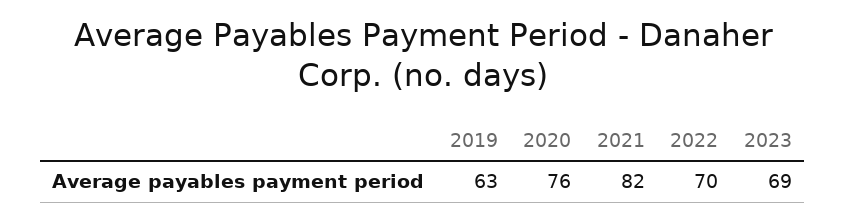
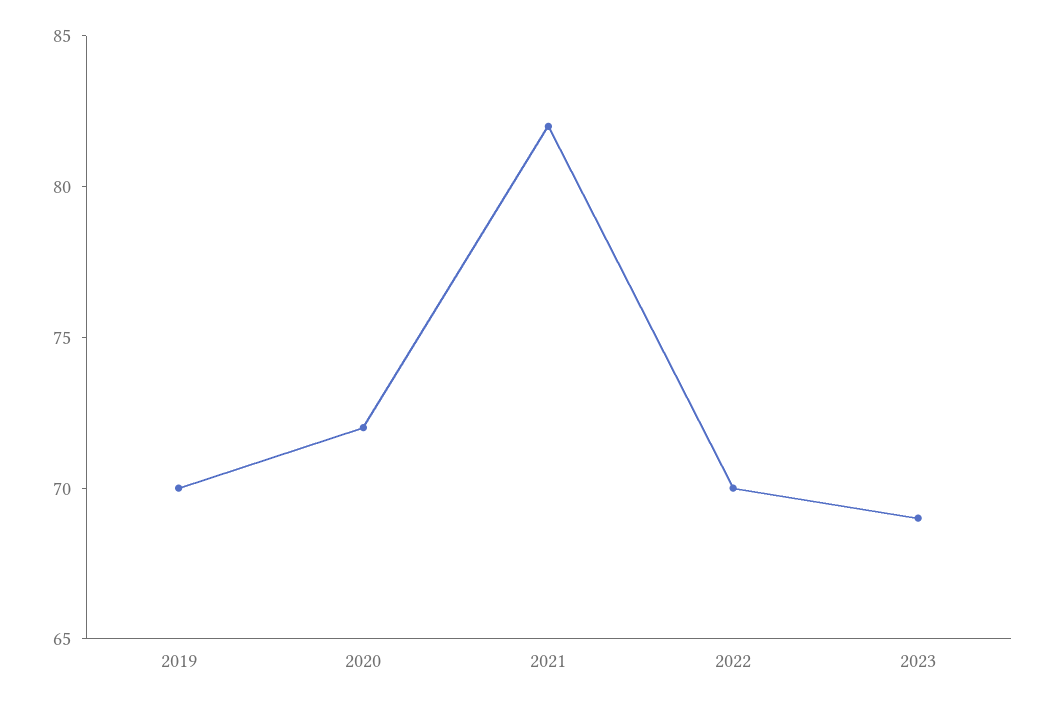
2019: 63 -> 70
2020: 76 -> 72

